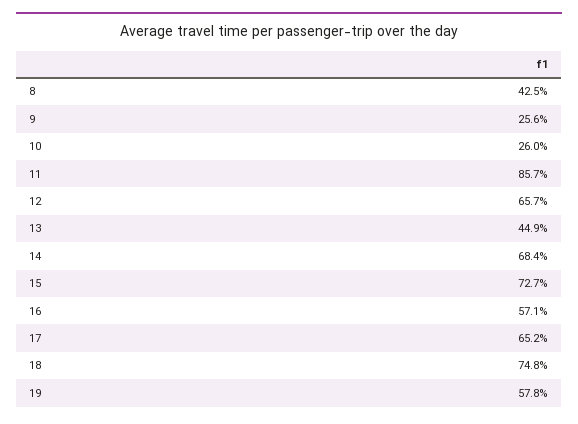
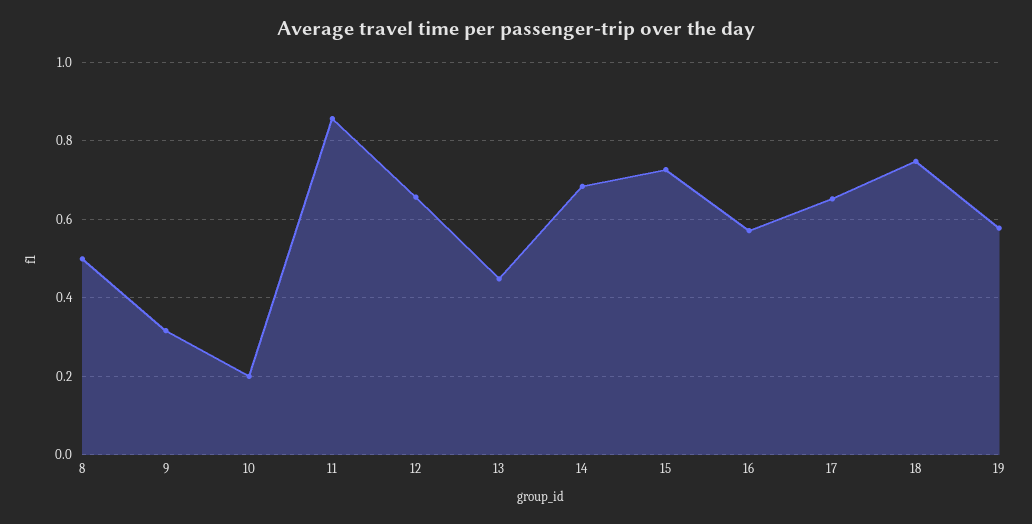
8: 0.425 -> 0.5
9: 0.256 -> 0.32
10: 0.26 -> 0.2

